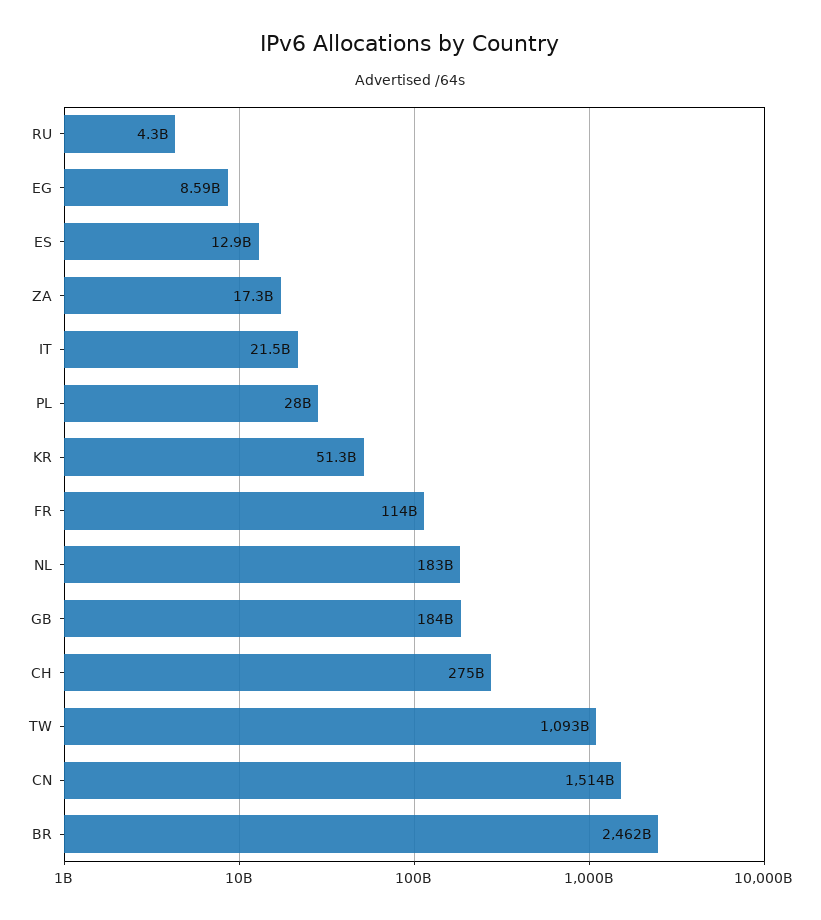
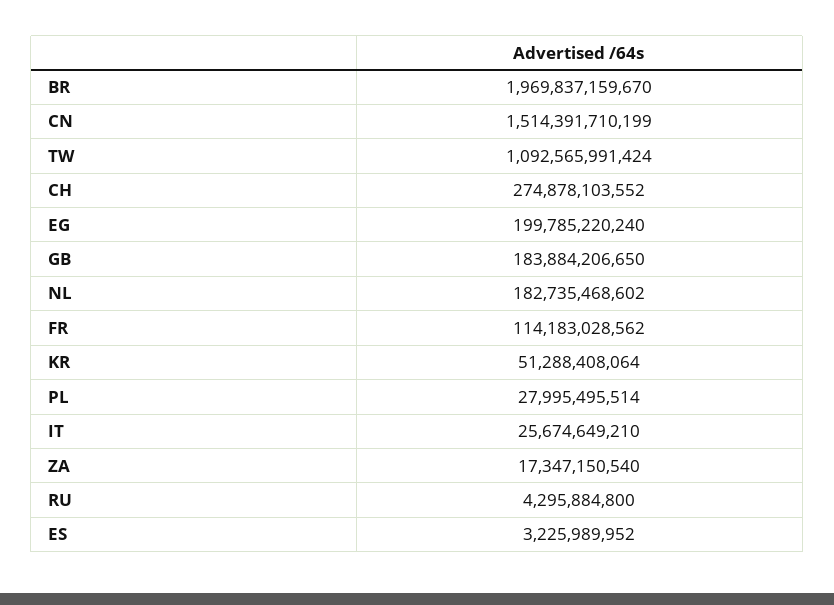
EG: 8590000000 -> 199785220240
ES: 12900000000 -> 3225989952
IT: 21500000000 -> 25674649210
BR: 2462000000000 -> 1969837159670

